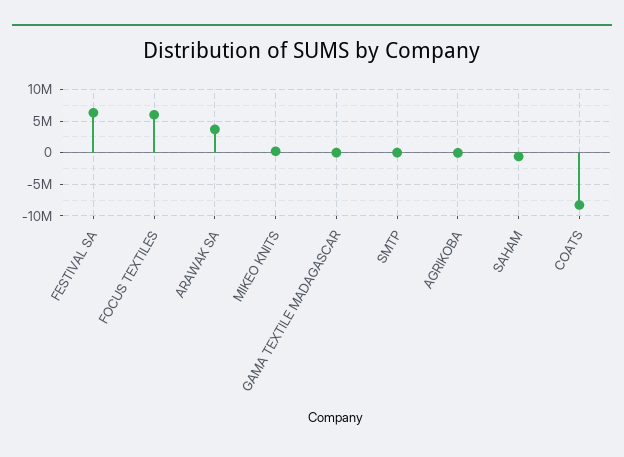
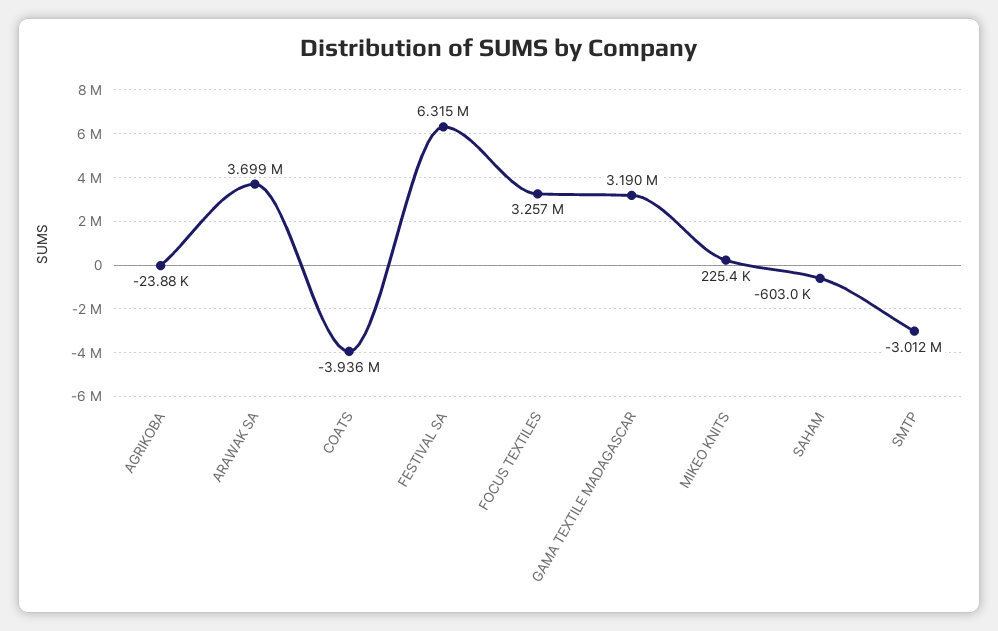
FOCUS TEXTILES: 6000000 -> 3257000
GAMA TEXTILE MADAGASCAR: 0 -> 3190000
SMTP: 0 -> -3012000
COATS: -8000000 -> -3936000

